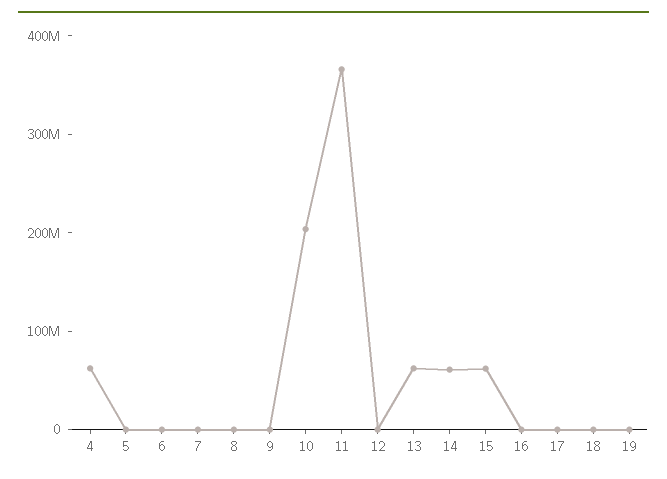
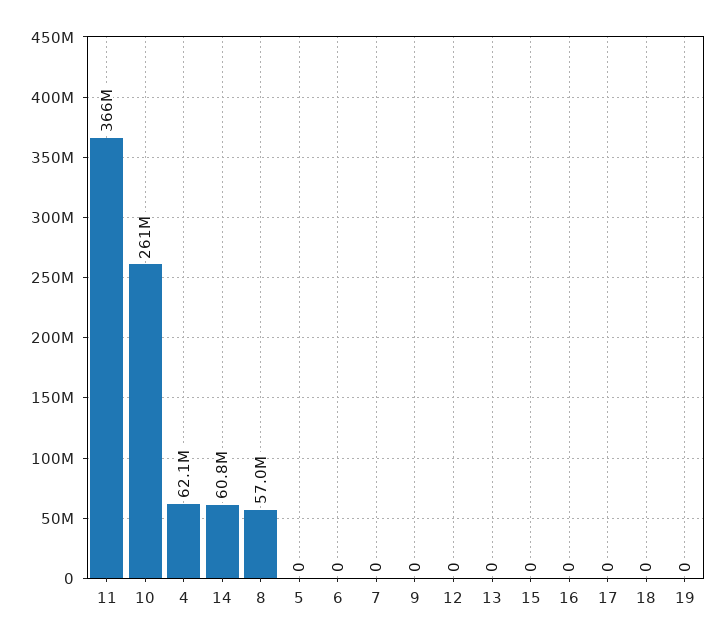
8: 0 -> 57000000
10: 200000000 -> 261000000
13: 60000000 -> 0
15: 60000000 -> 0

